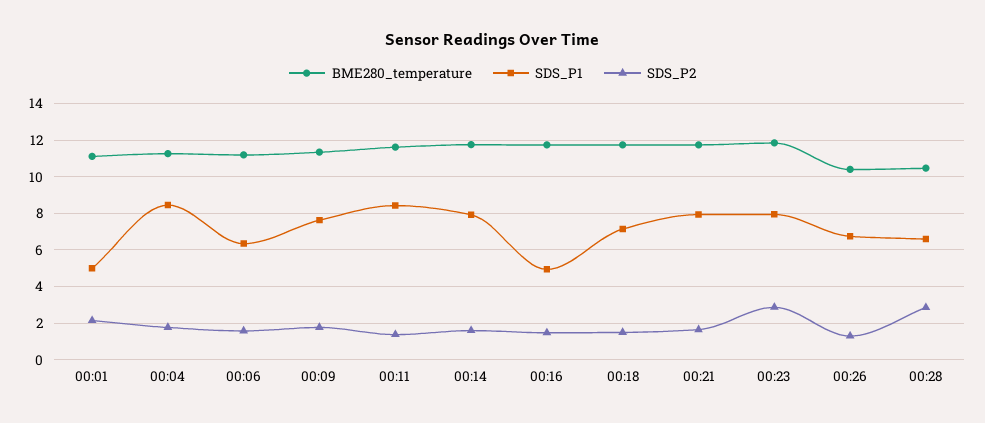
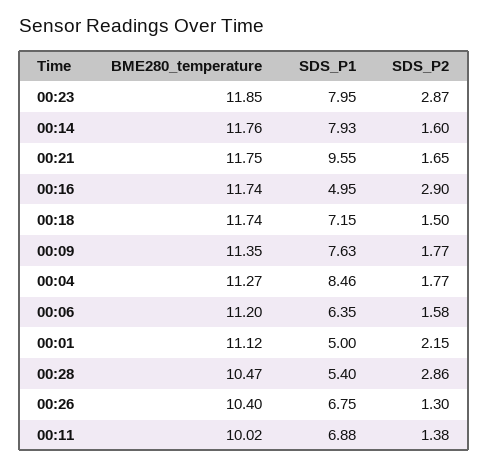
BME280_temperature, 00:11: 11.5 -> 10.02
SDS_P1, 00:11: 8.5 -> 6.88
SDS_P2, 00:16: 1.5 -> 2.9
SDS_P1, 00:21: 8 -> 9.55
SDS_P1, 00:28: 6.5 -> 5.4

